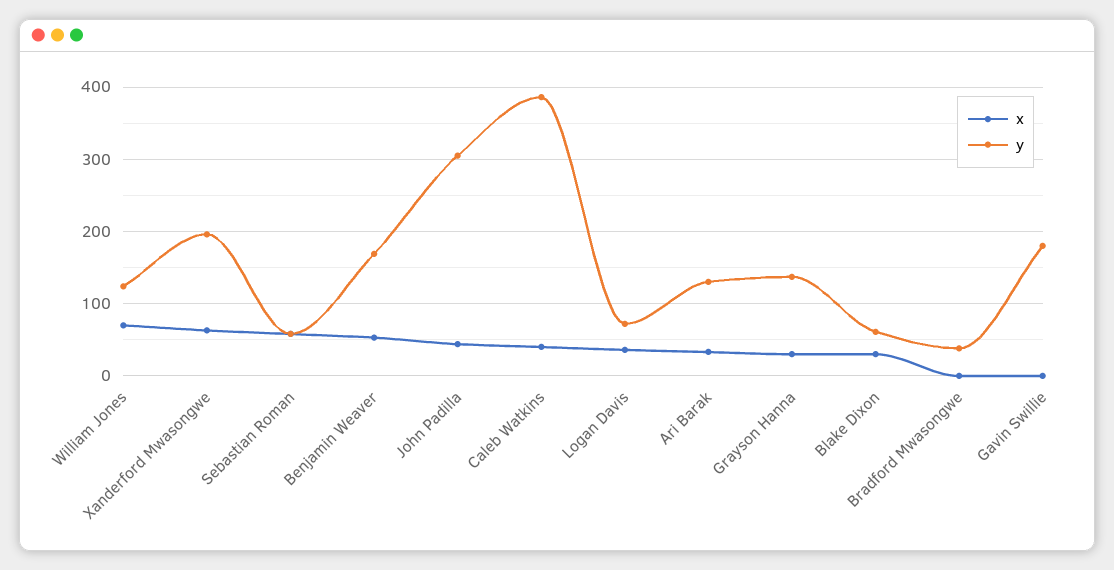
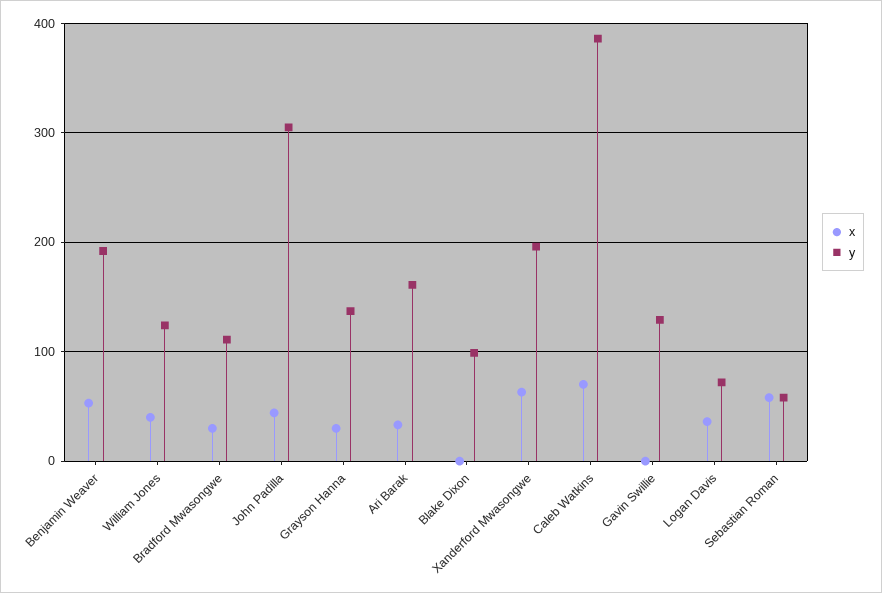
x, William Jones: 70 -> 40
y, Benjamin Weaver: 170 -> 190
x, Caleb Watkins: 40 -> 70
y, Ari Barak: 130 -> 160
x, Blake Dixon: 30 -> 0
y, Blake Dixon: 60 -> 100
x, Bradford Mwasongwe: 0 -> 30
y, Bradford Mwasongwe: 40 -> 110
y, Gavin Swillie: 180 -> 130

